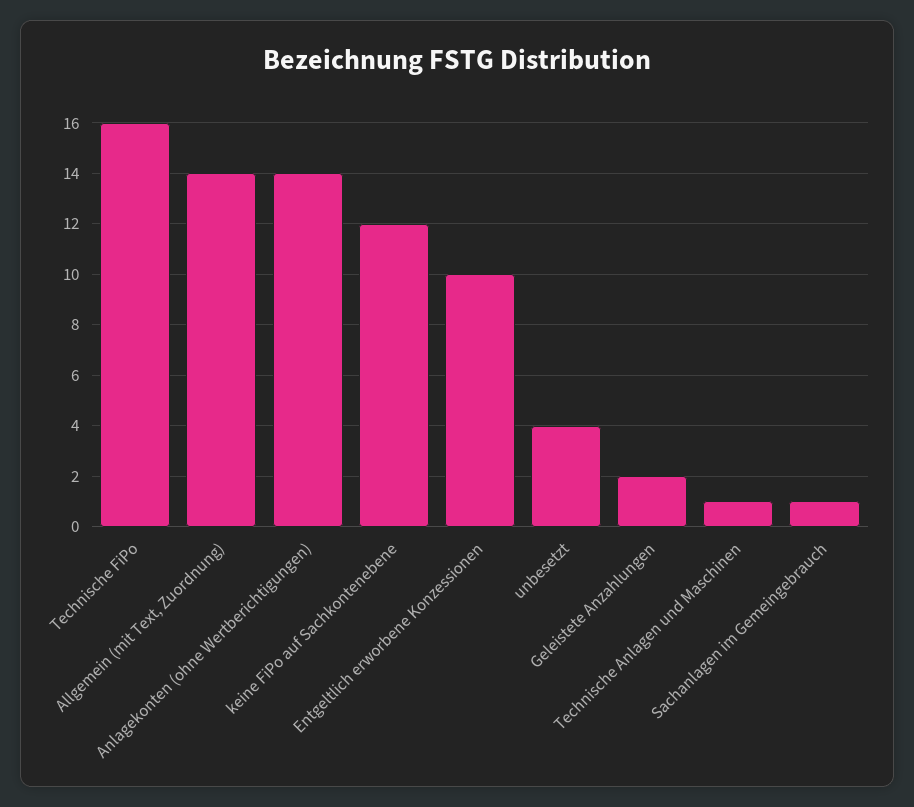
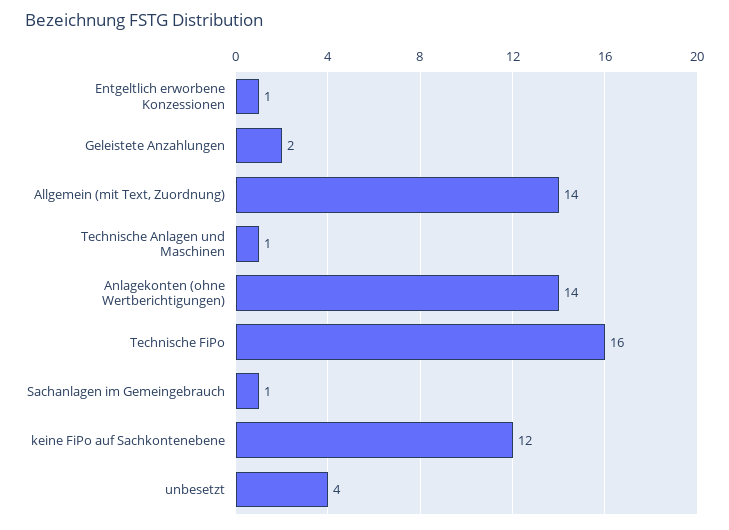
Entgeltlich erworbene Konzessionen: 10 -> 1

